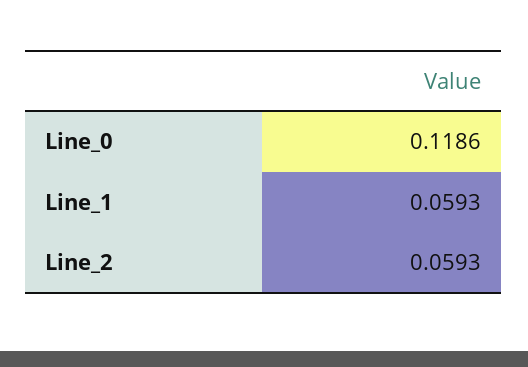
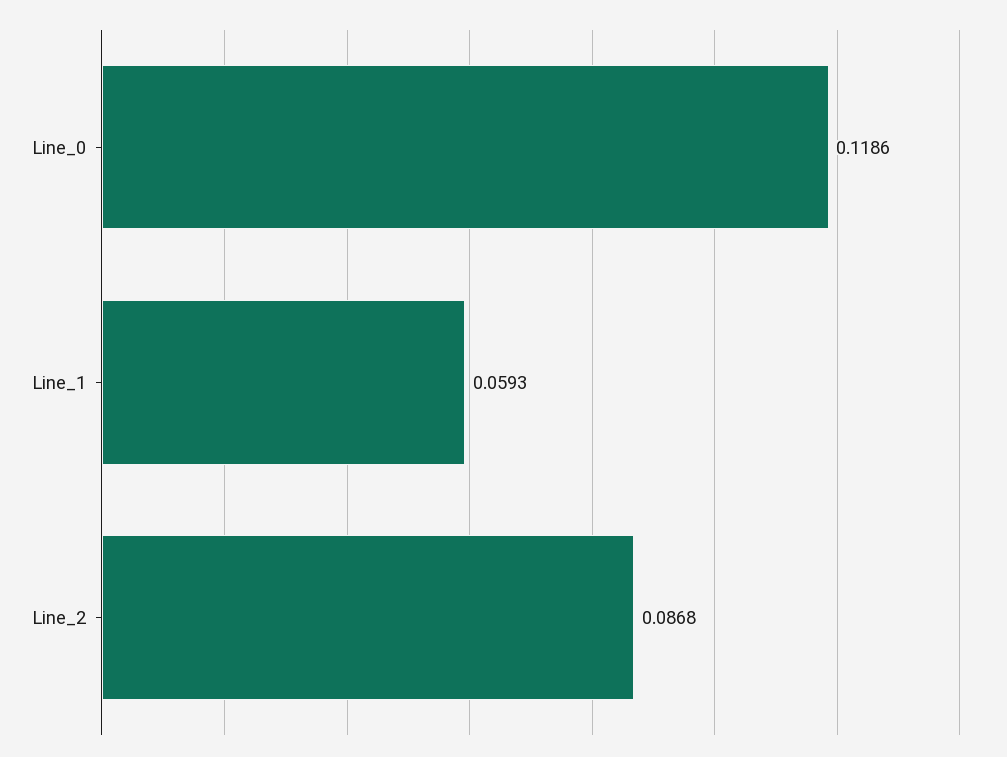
Line_2: 0.0593 -> 0.0868

